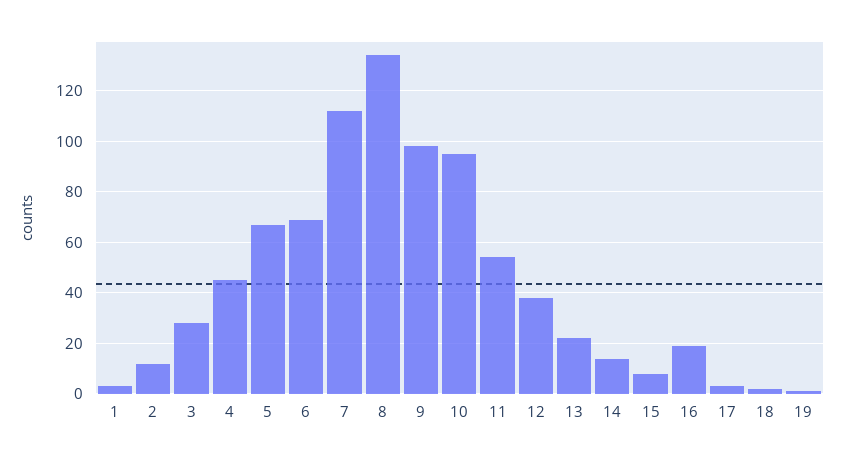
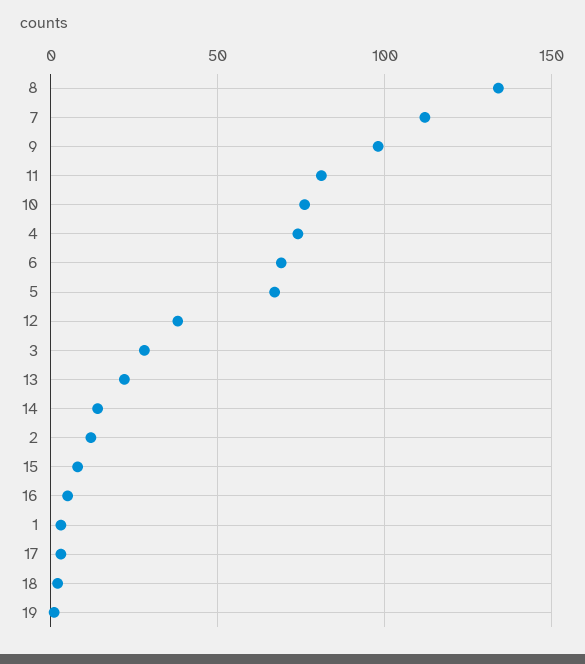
4: 45 -> 75
10: 95 -> 75
11: 55 -> 80
16: 20 -> 5

